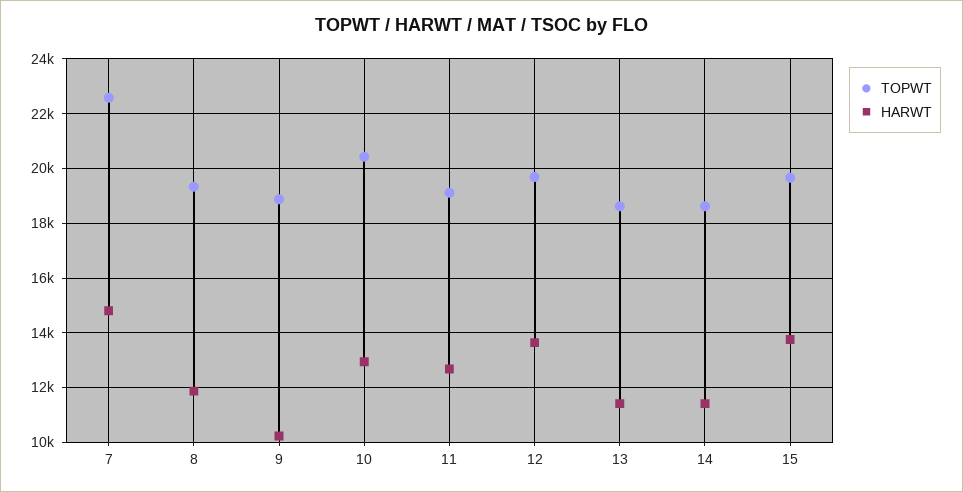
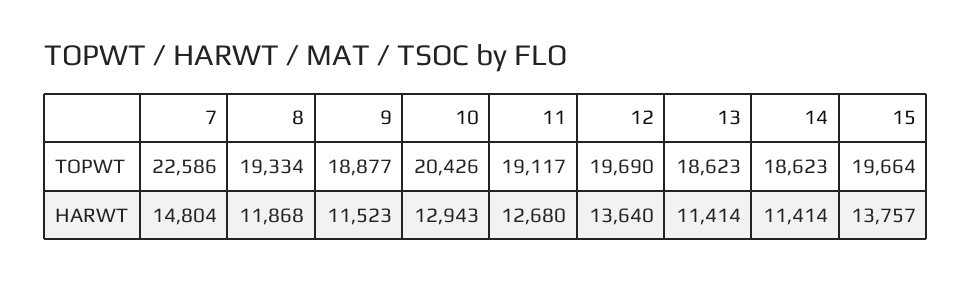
HARWT, 9: 10250 -> 11523

